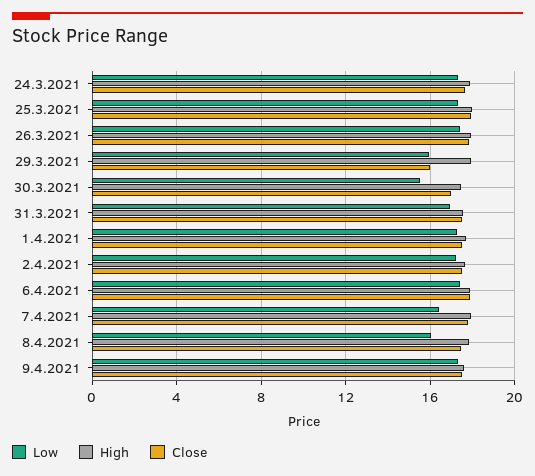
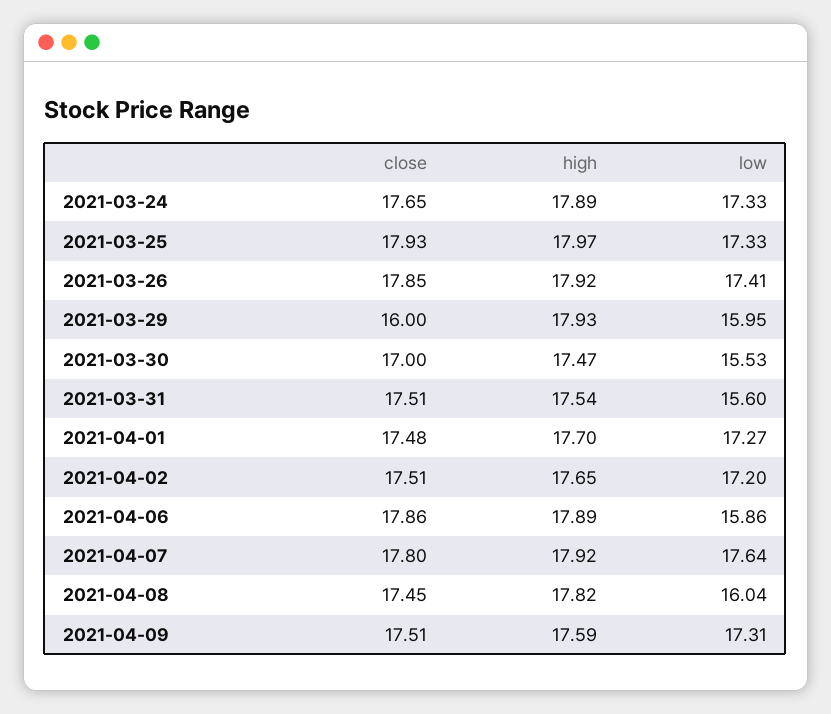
Low, 31.3.2021: 17 -> 15.6
Low, 6.4.2021: 17.5 -> 15.86
Low, 7.4.2021: 16.5 -> 17.64

